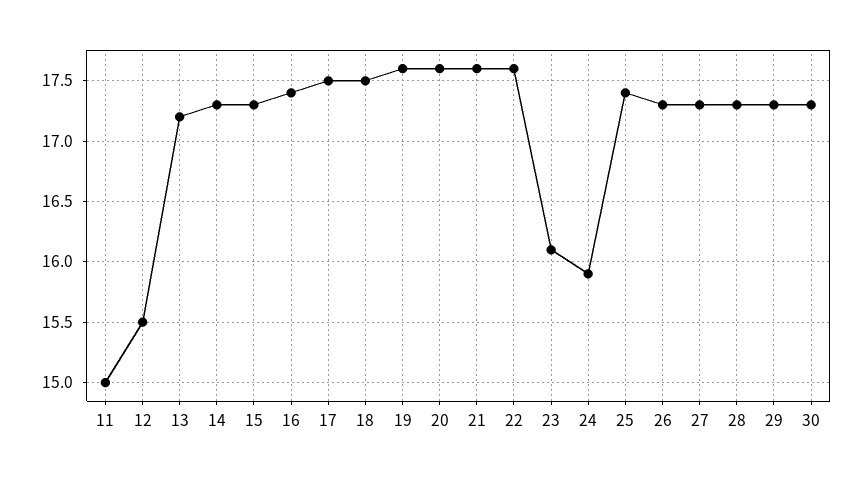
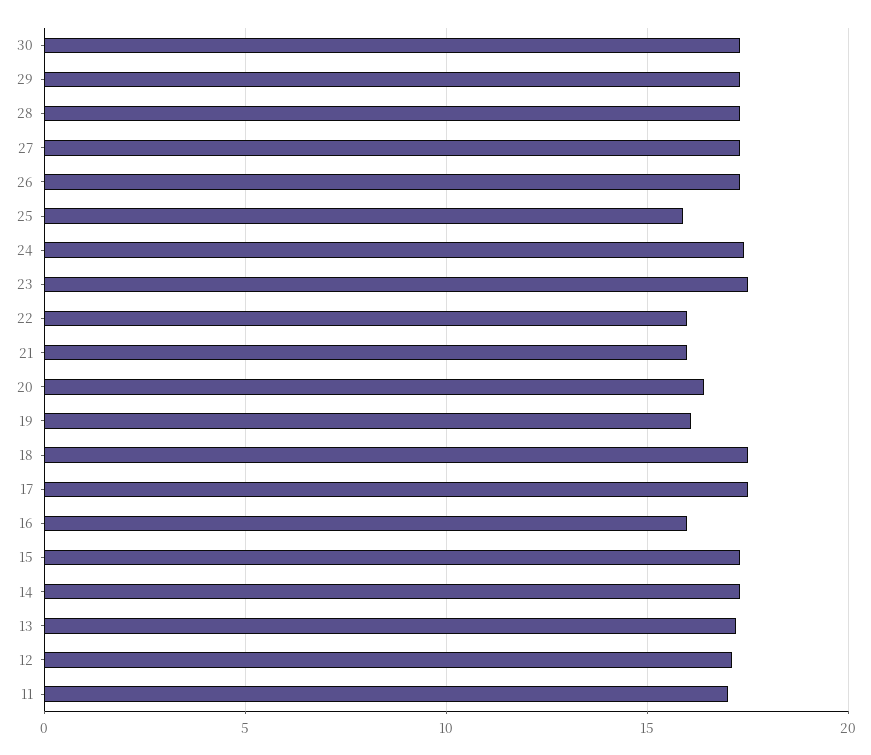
11: 15 -> 17
12: 15.5 -> 17
16: 17.4 -> 16
19: 17.6 -> 16
20: 17.6 -> 16.5
21: 17.6 -> 16
22: 17.6 -> 16
23: 16.1 -> 17.5
24: 15.9 -> 17.5
25: 17.4 -> 16

